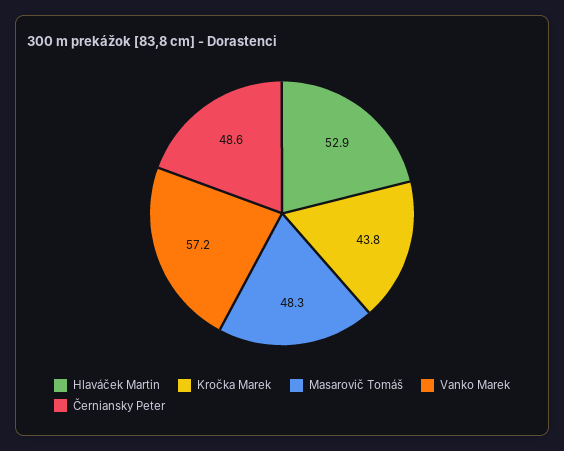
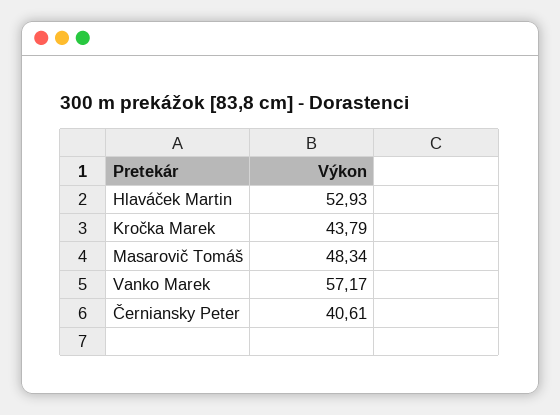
Černiansky Peter: 48.6 -> 40.61

